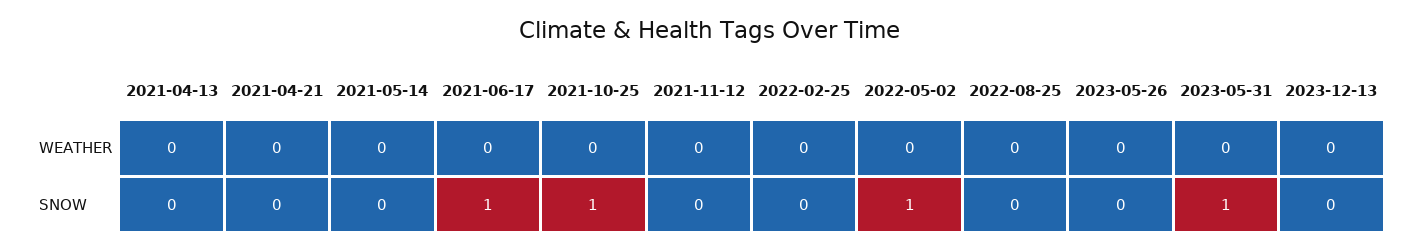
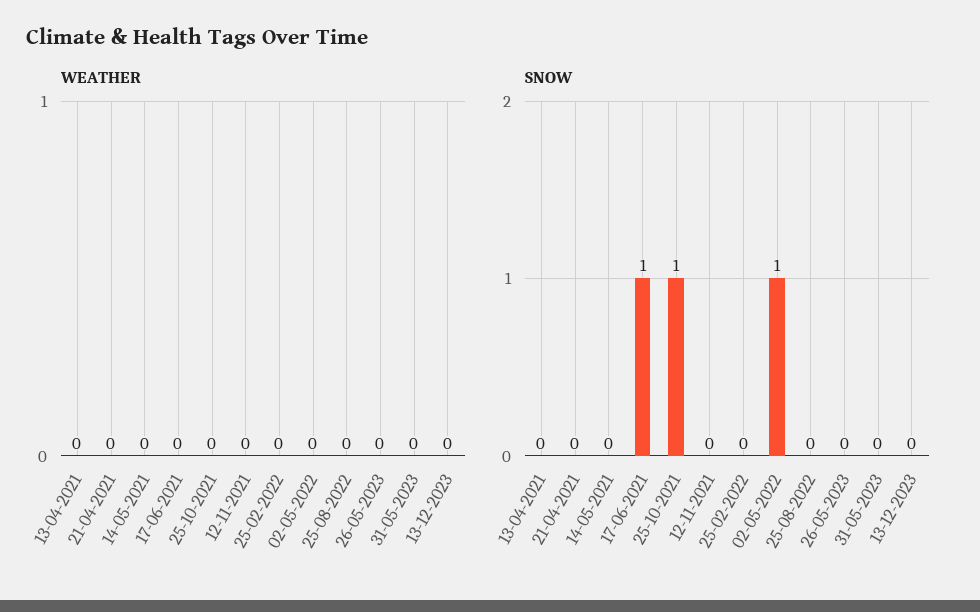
SNOW, 2023-05-31: 1 -> 0

